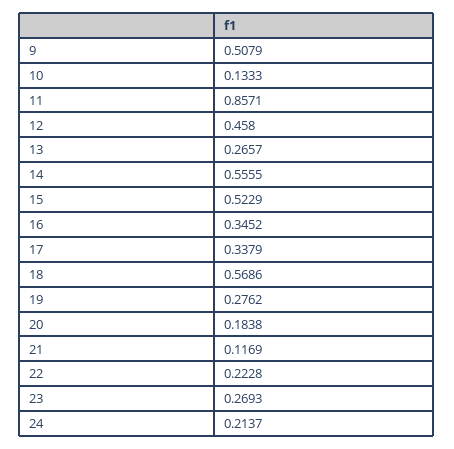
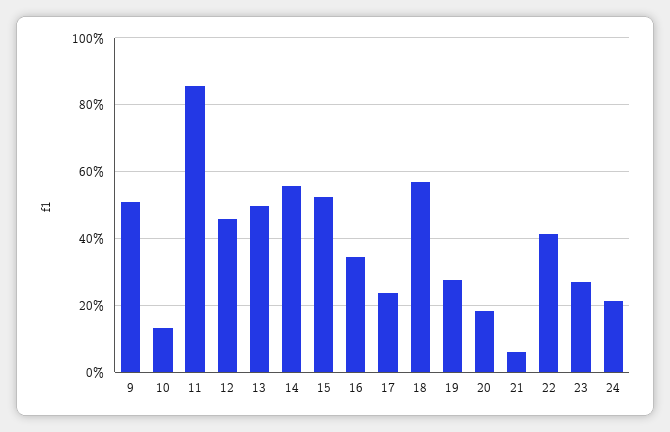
13: 0.2657 -> 0.5
17: 0.3379 -> 0.24
21: 0.1169 -> 0.06
22: 0.2228 -> 0.42

